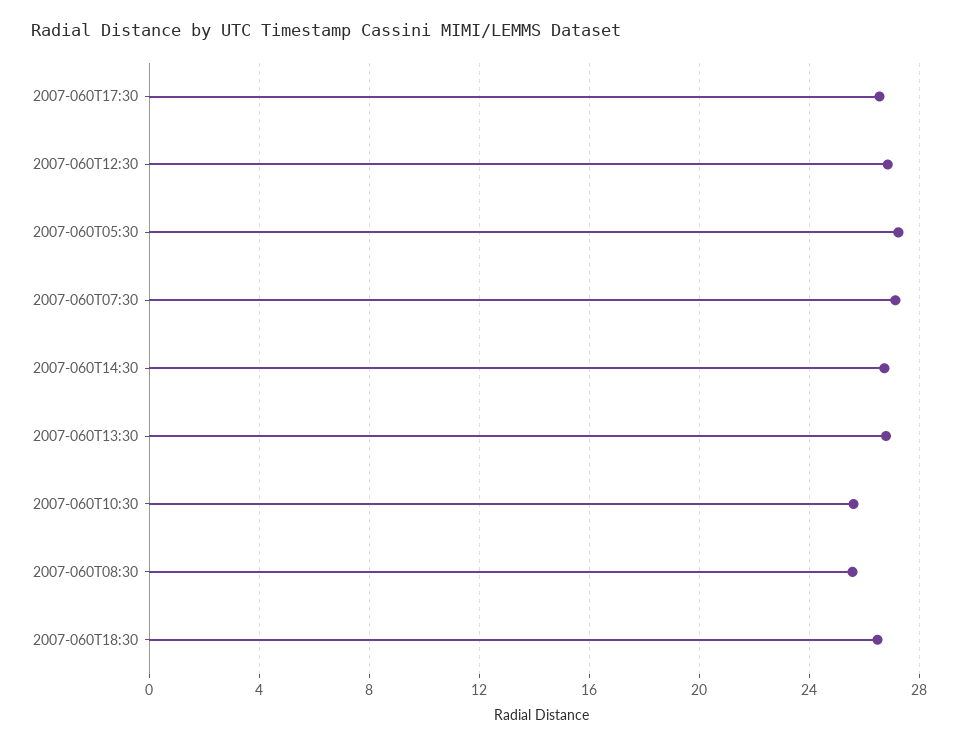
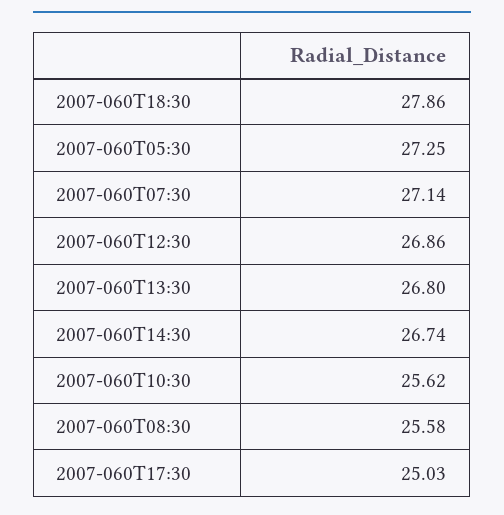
2007-060T17:30: 26.5 -> 25.03
2007-060T18:30: 26.5 -> 27.86

